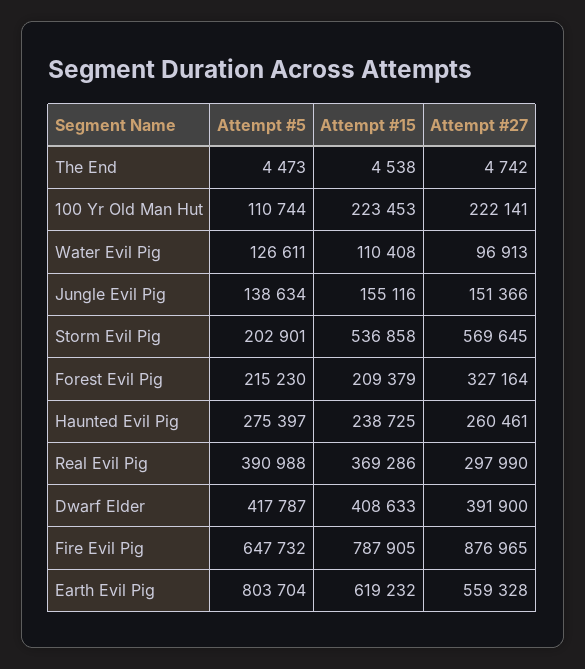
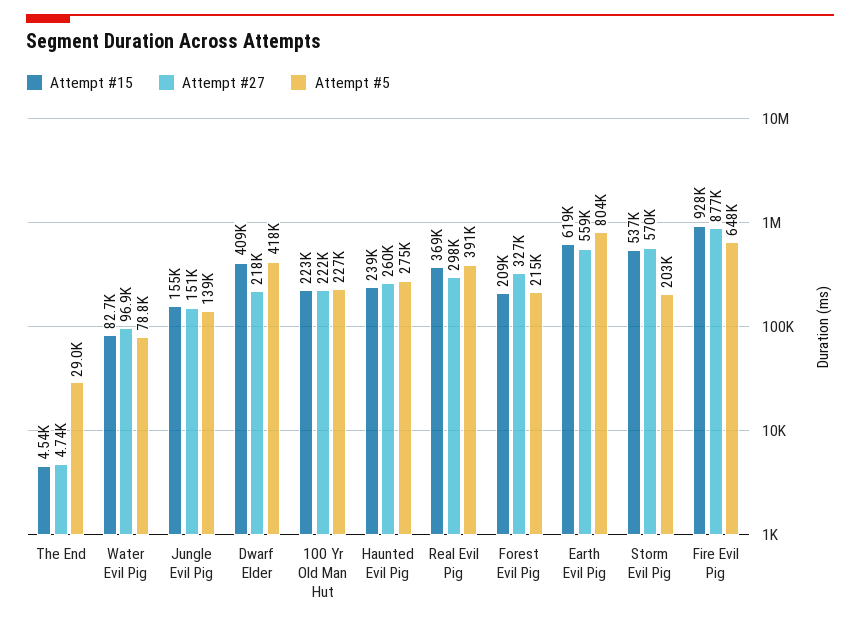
Attempt #5, The End: 4473 -> 29000
Attempt #5, 100 Yr Old Man Hut: 110744 -> 227000
Attempt #5, Water Evil Pig: 126611 -> 78800
Attempt #15, Water Evil Pig: 110408 -> 82700
Attempt #27, Dwarf Elder: 391900 -> 218000
Attempt #15, Fire Evil Pig: 787905 -> 928000

